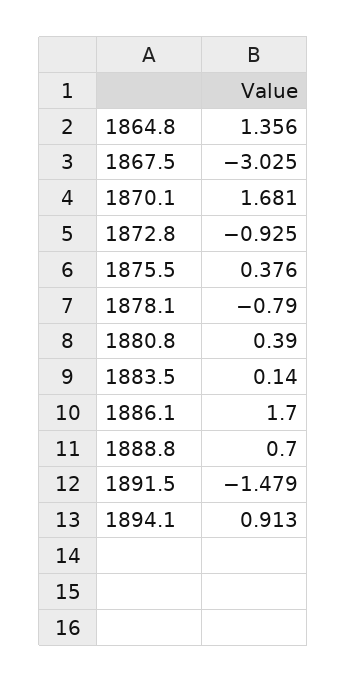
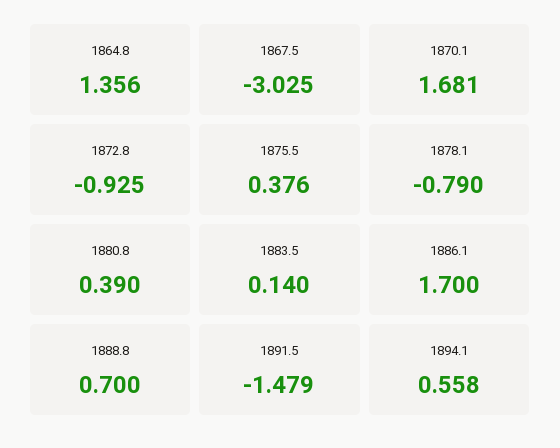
1894.1: 0.913 -> 0.558

